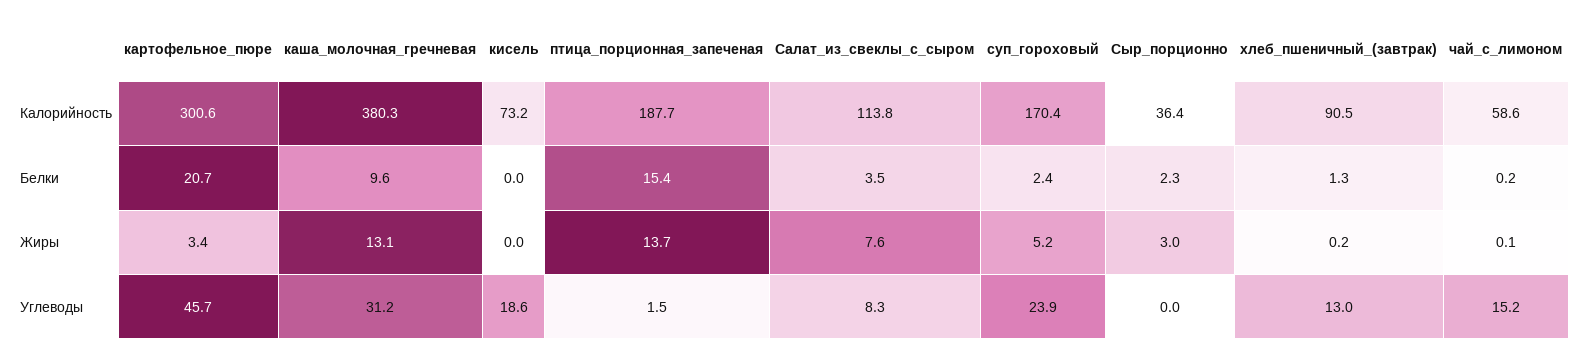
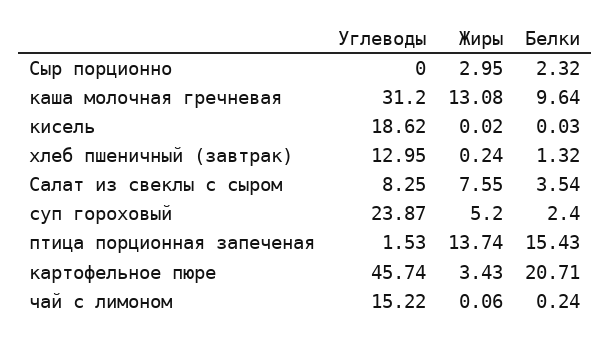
картофельное_пюре, Калорийность: 300.6 -> none
каша_молочная_гречневая, Калорийность: 380.3 -> none
кисель, Калорийность: 73.2 -> none
птица_порционная_запеченая, Калорийность: 187.7 -> none
Салат_из_свеклы_с_сыром, Калорийность: 113.8 -> none
суп_гороховый, Калорийность: 170.4 -> none
Сыр_порционно, Калорийность: 36.4 -> none
хлеб_пшеничный_(завтрак), Калорийность: 90.5 -> none
чай_с_лимоном, Калорийность: 58.6 -> none

